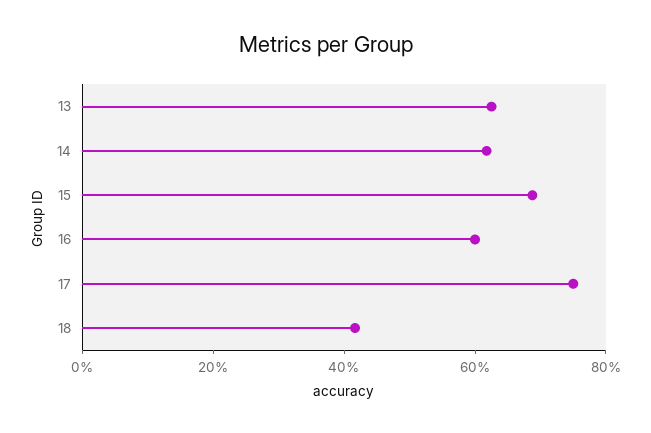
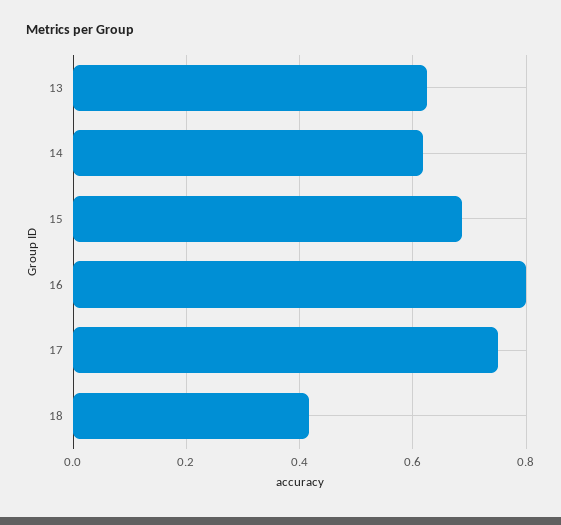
16: 0.6 -> 0.8

